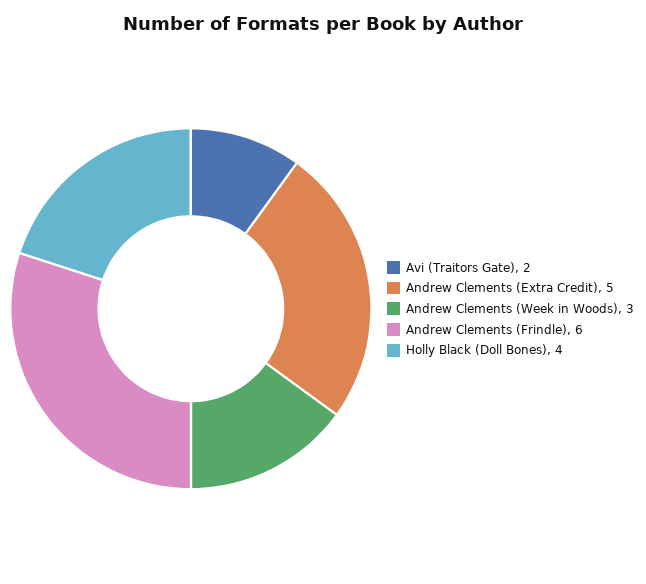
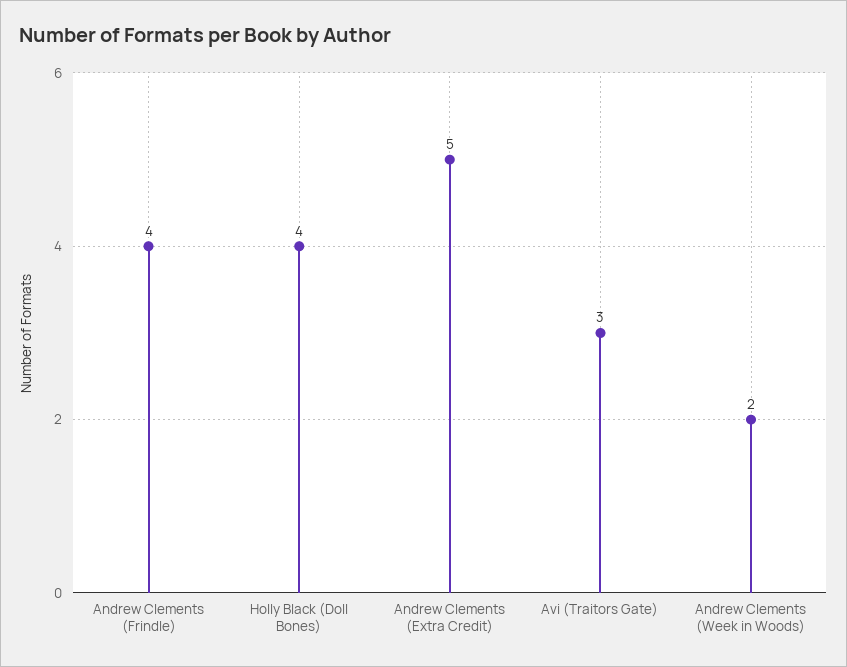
Avi (Traitors Gate): 2 -> 3
Andrew Clements (Week in Woods): 3 -> 2
Andrew Clements (Frindle): 6 -> 4

